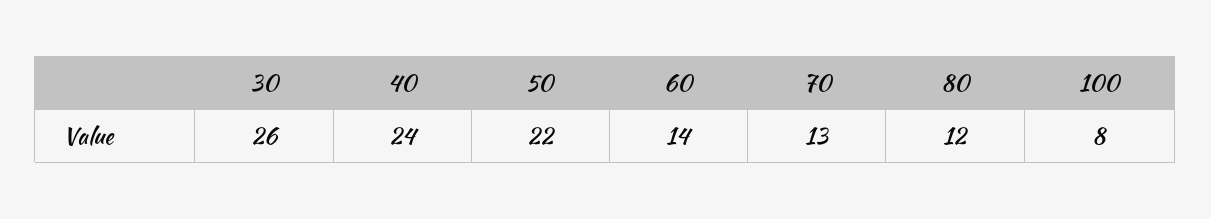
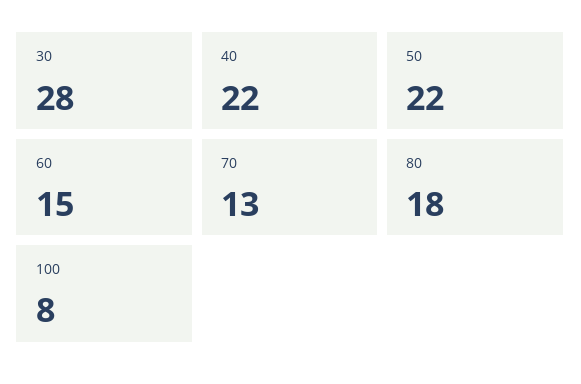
30: 26 -> 28
40: 24 -> 22
60: 14 -> 15
80: 12 -> 18

